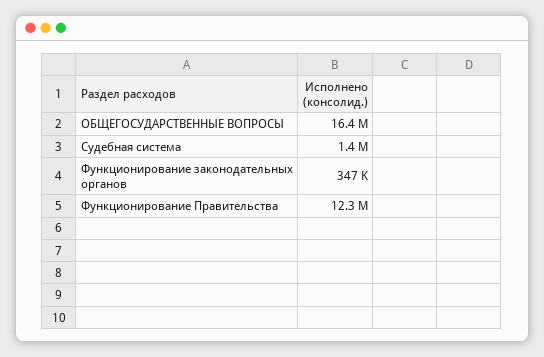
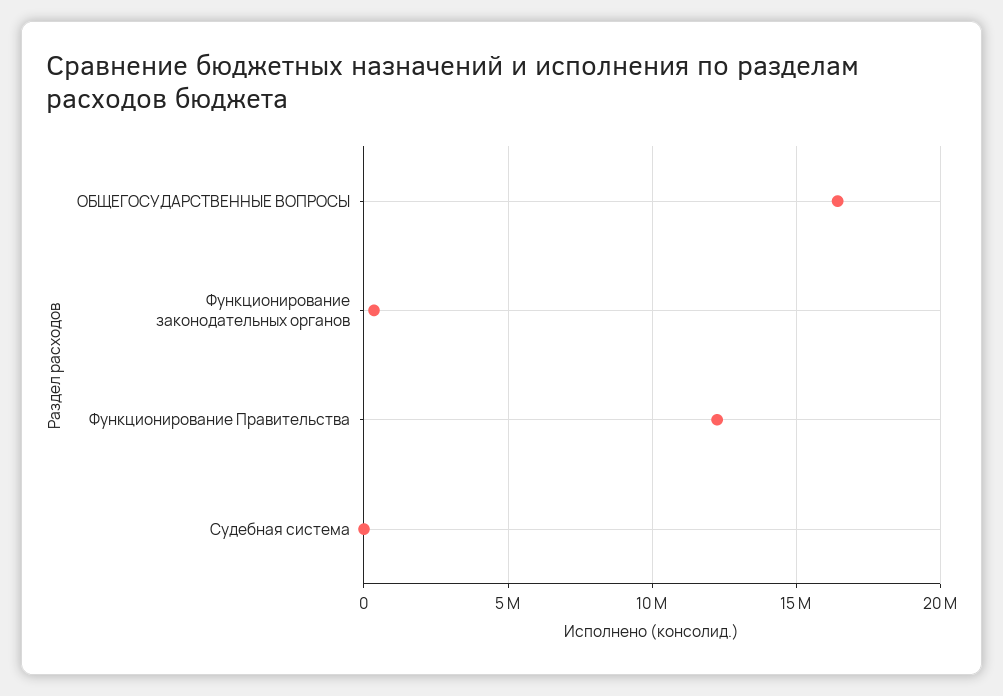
Судебная система: 1400000 -> 0

